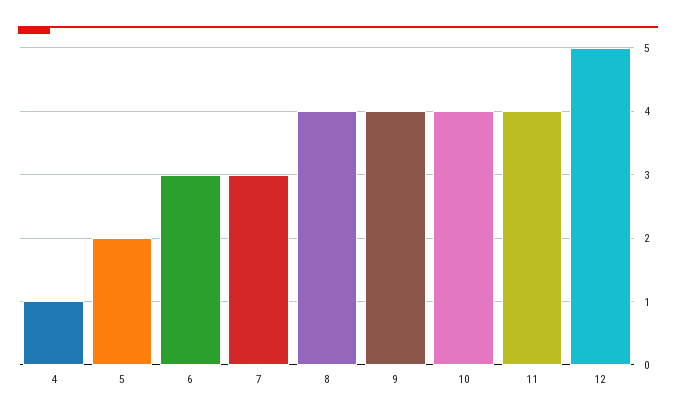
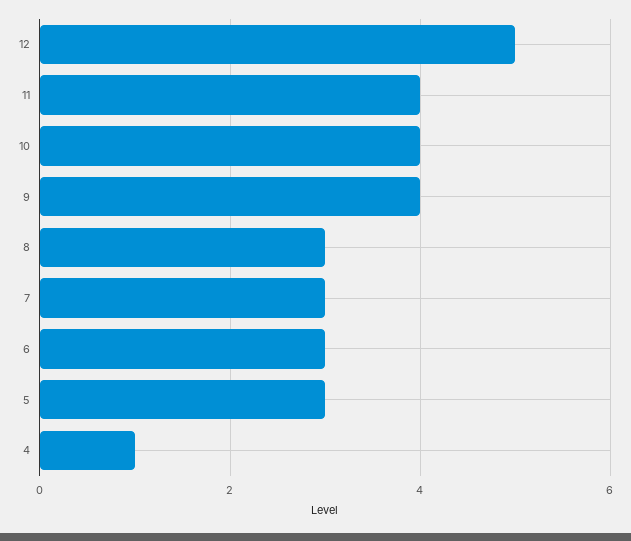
5: 2 -> 3
8: 4 -> 3

